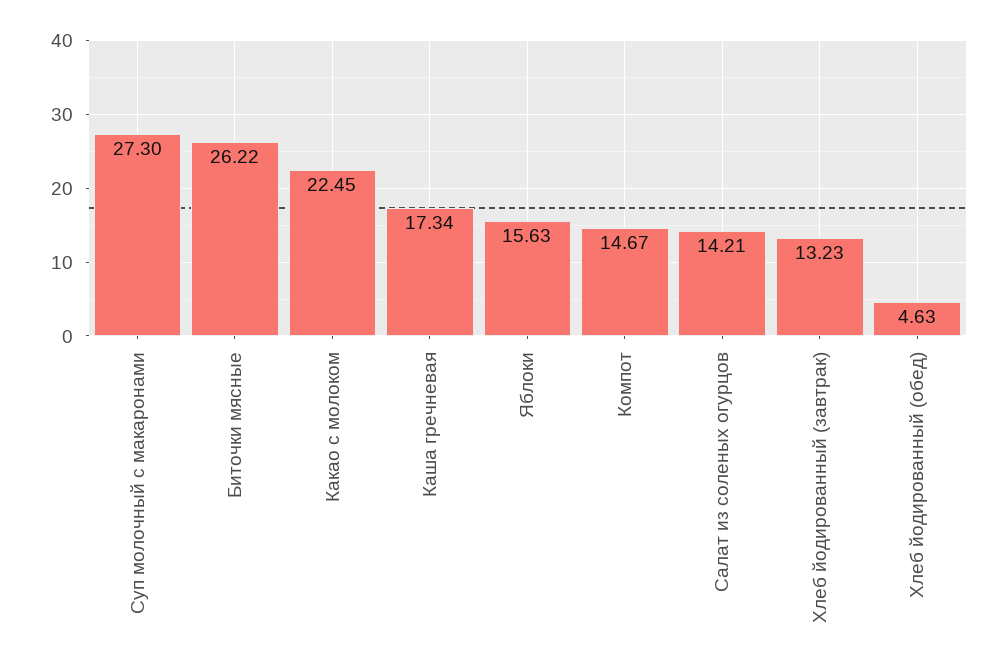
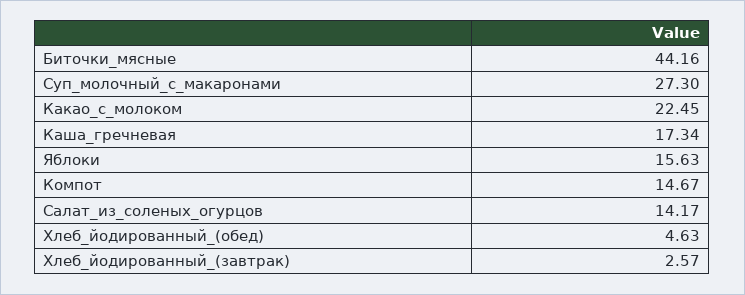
Биточки мясные: 26.22 -> 44.16
Салат из соленых огурцов: 14.21 -> 14.17
Хлеб йодированный (завтрак): 13.23 -> 2.57

